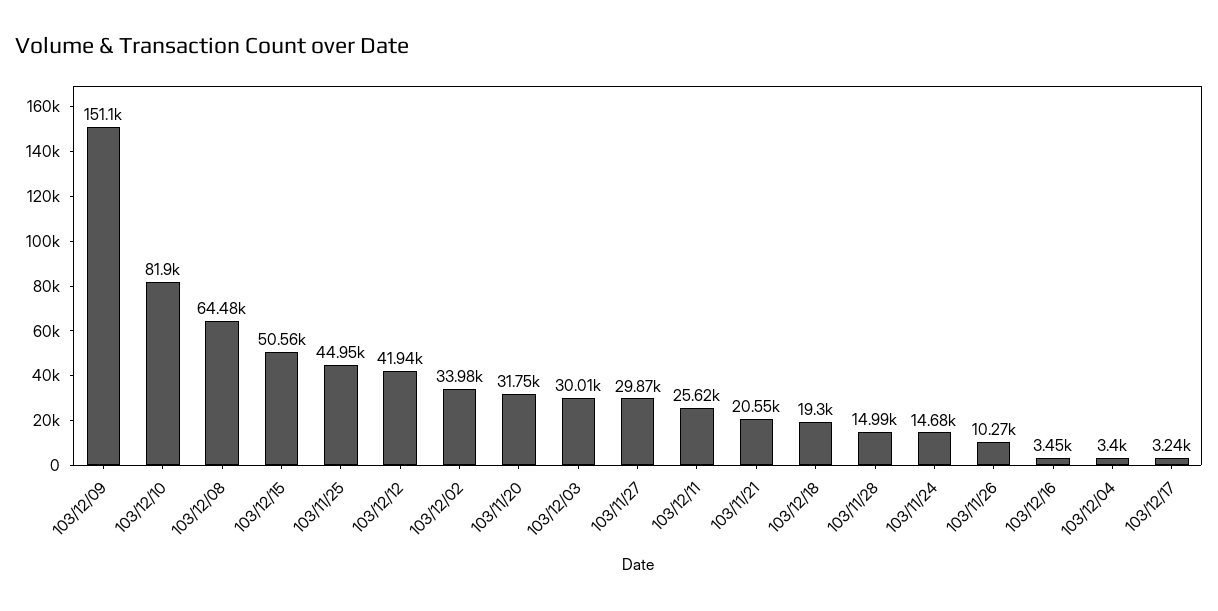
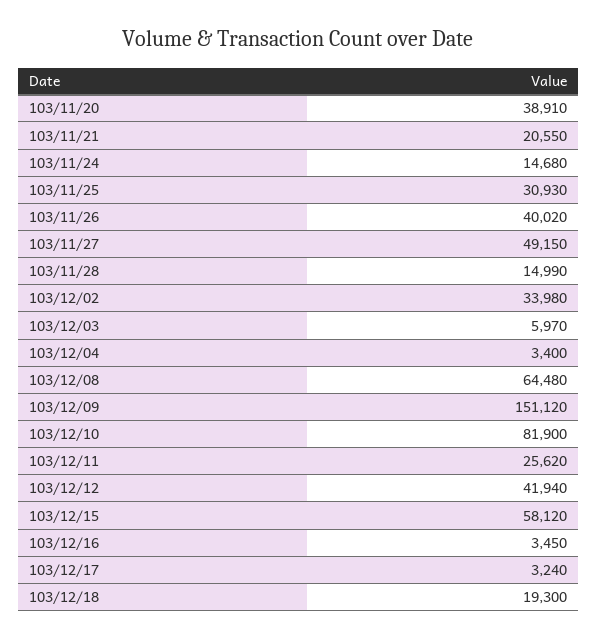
103/12/15: 50560 -> 58120
103/11/25: 44950 -> 30930
103/11/20: 31750 -> 38910
103/12/03: 30010 -> 5970
103/11/27: 29870 -> 49150
103/11/26: 10270 -> 40020

